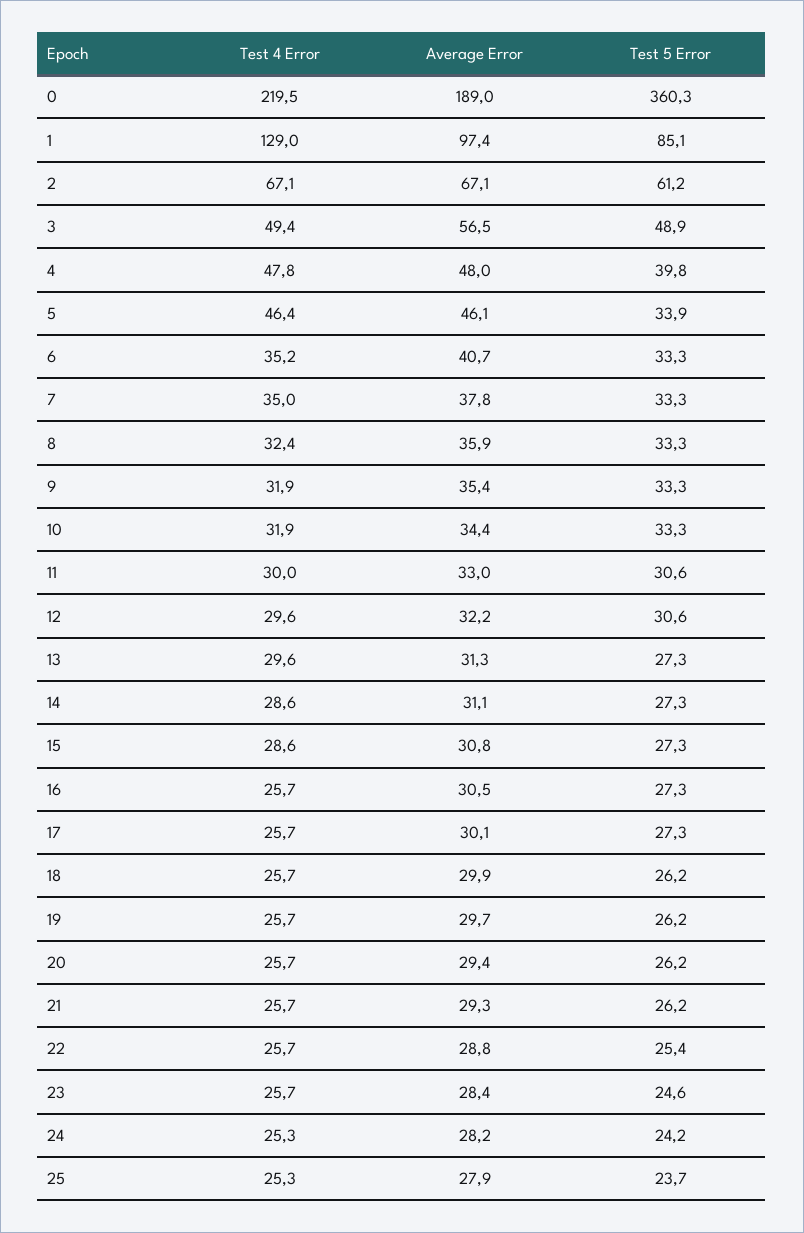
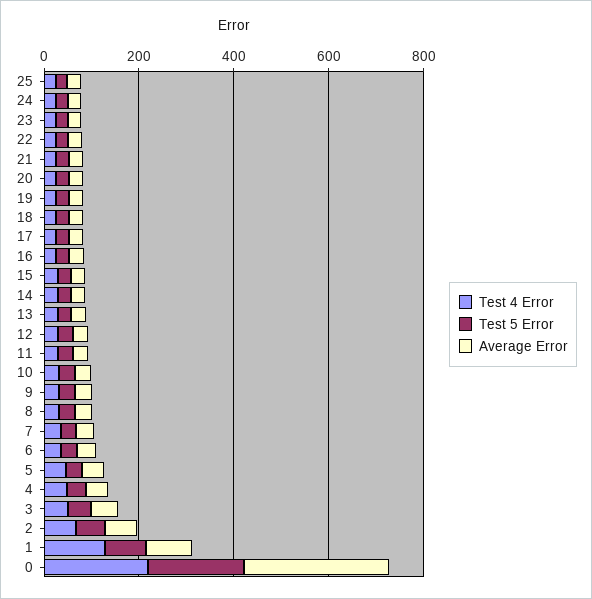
Average Error, 0: 189 -> 300
Test 5 Error, 0: 360.3 -> 200

